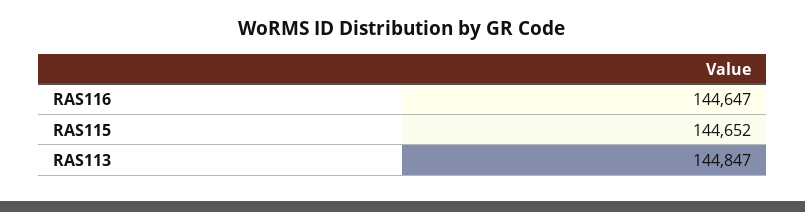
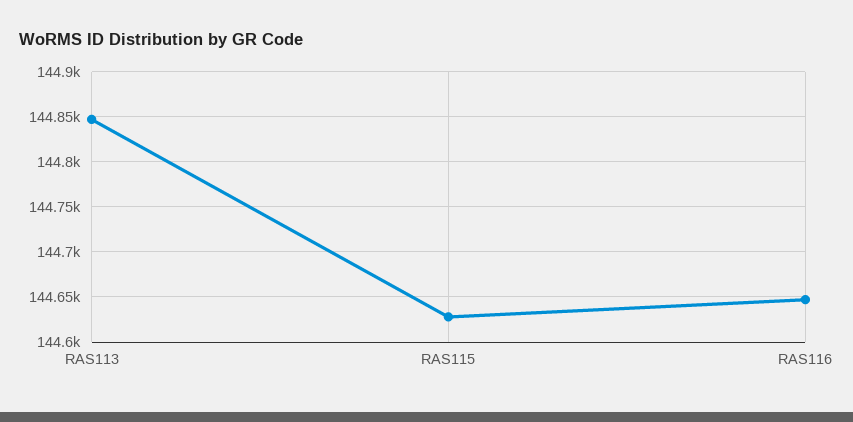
RAS115: 144652 -> 144630

